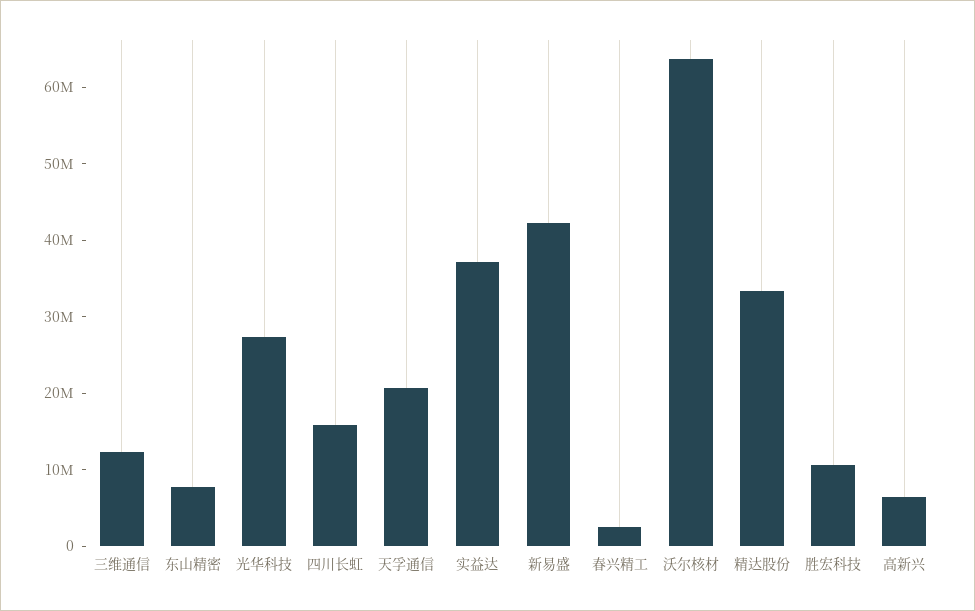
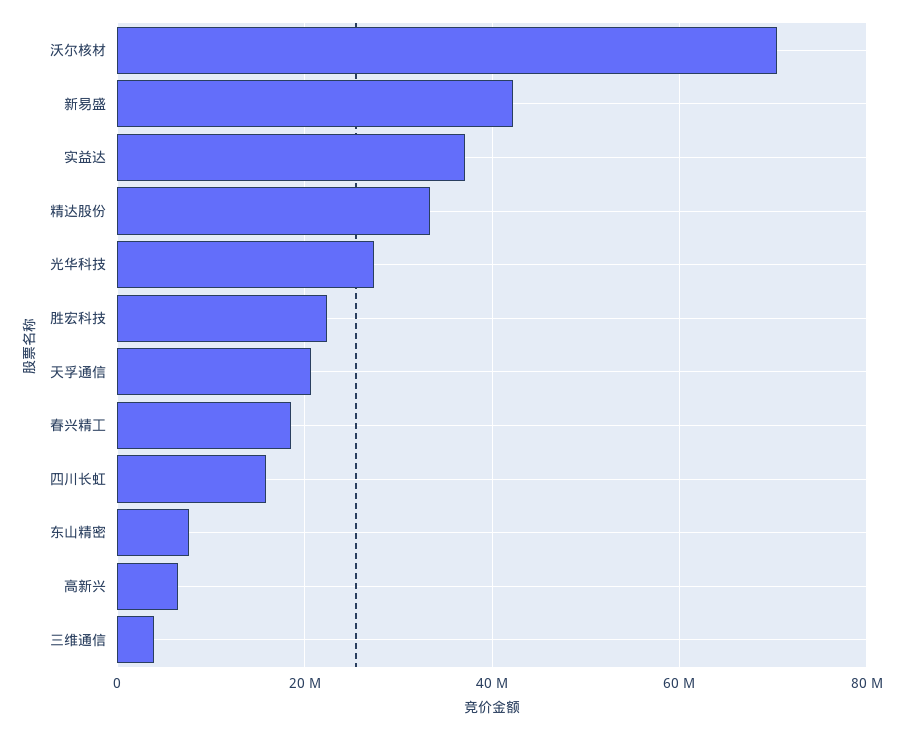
三维通信: 12000000 -> 4000000
春兴精工: 2000000 -> 18000000
沃尔核材: 64000000 -> 70000000
胜宏科技: 10000000 -> 22000000

